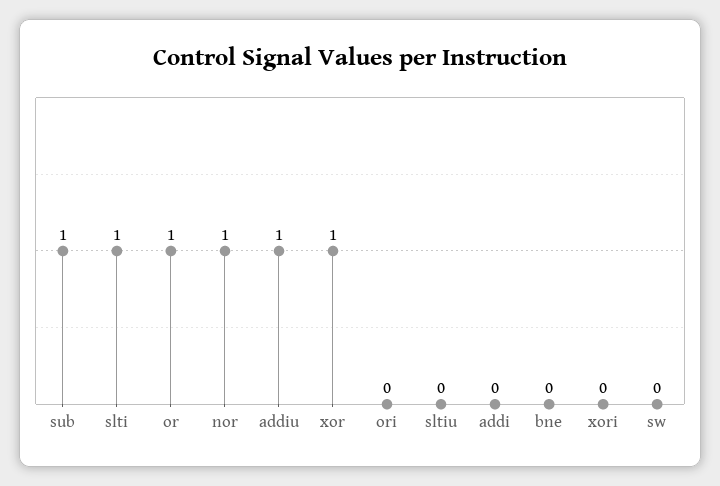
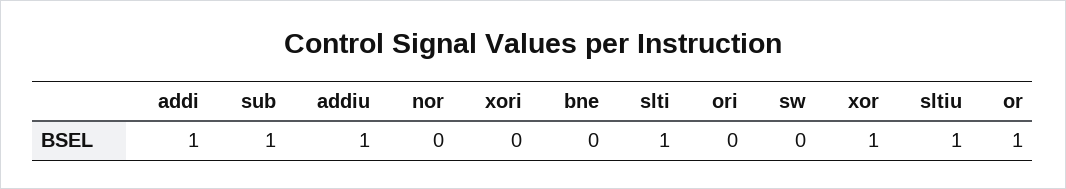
nor: 1 -> 0
sltiu: 0 -> 1
addi: 0 -> 1

